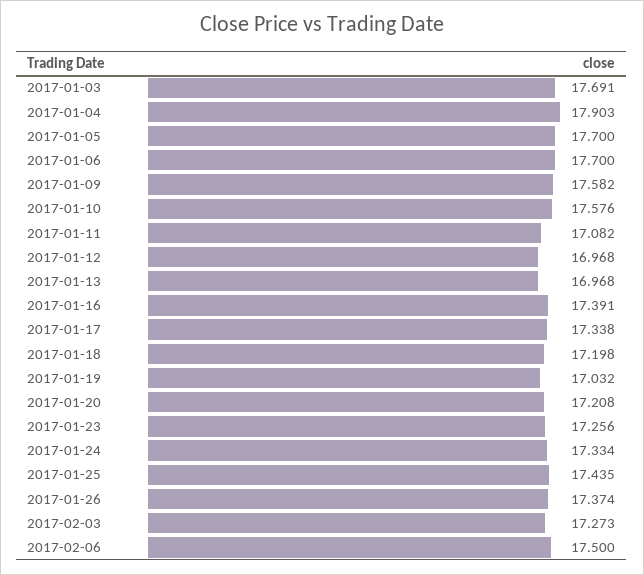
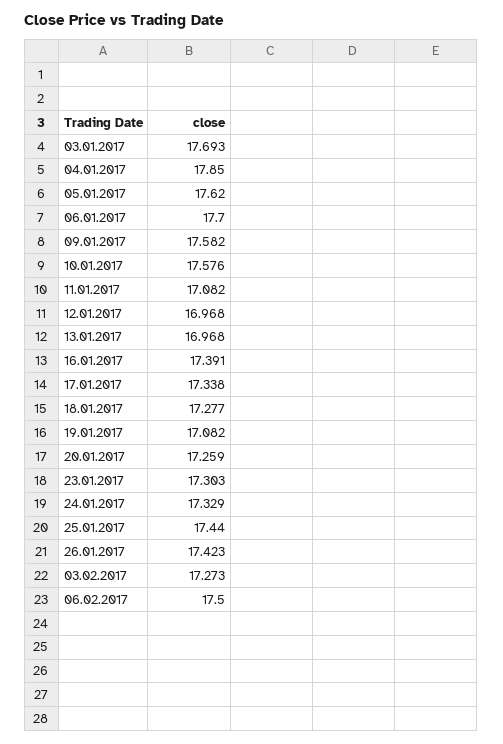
2017-01-03: 17.691 -> 17.693
2017-01-04: 17.903 -> 17.85
2017-01-05: 17.7 -> 17.62
2017-01-18: 17.198 -> 17.277
2017-01-19: 17.032 -> 17.082
2017-01-20: 17.208 -> 17.259
2017-01-23: 17.256 -> 17.303
2017-01-24: 17.334 -> 17.329
2017-01-25: 17.435 -> 17.44
2017-01-26: 17.374 -> 17.423

